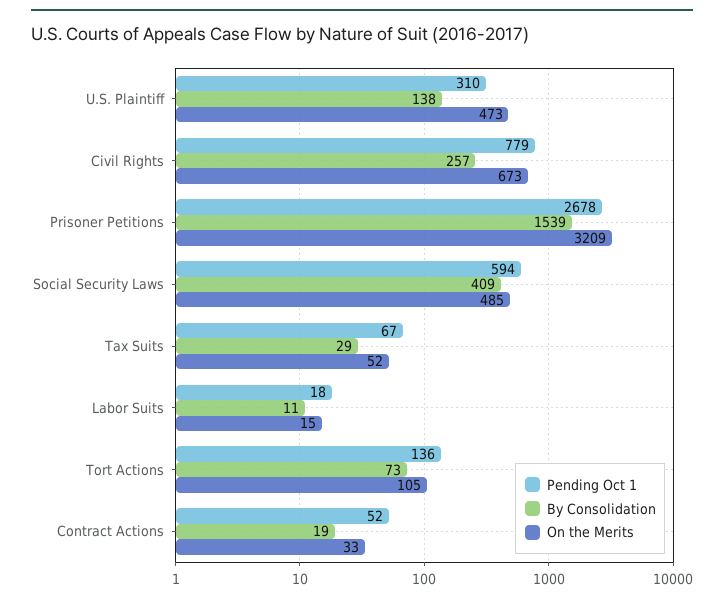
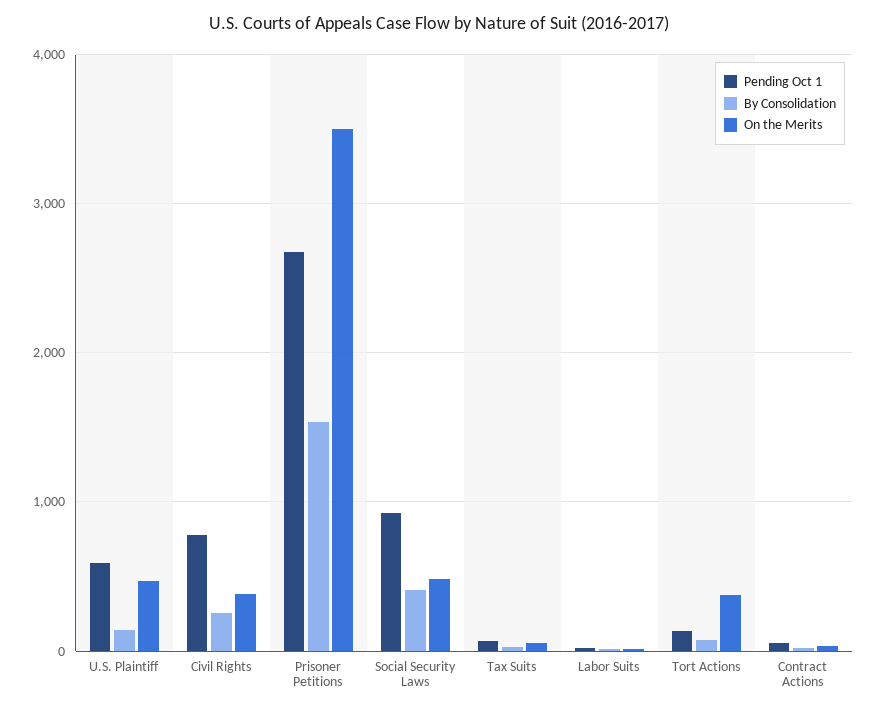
Pending Oct 1, U.S. Plaintiff: 310 -> 600
On the Merits, Civil Rights: 673 -> 400
On the Merits, Prisoner Petitions: 3209 -> 3500
Pending Oct 1, Social Security Laws: 594 -> 900
On the Merits, Tort Actions: 105 -> 400

